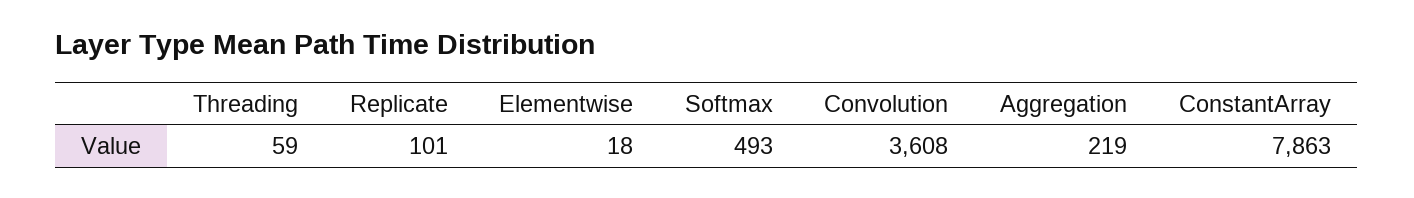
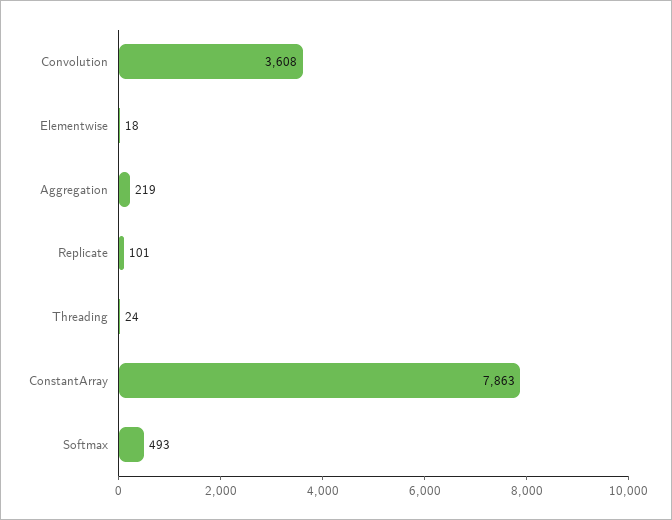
Threading: 59 -> 24

